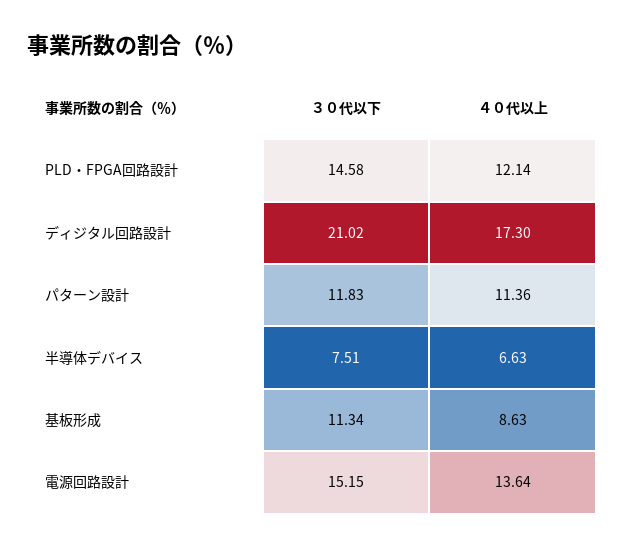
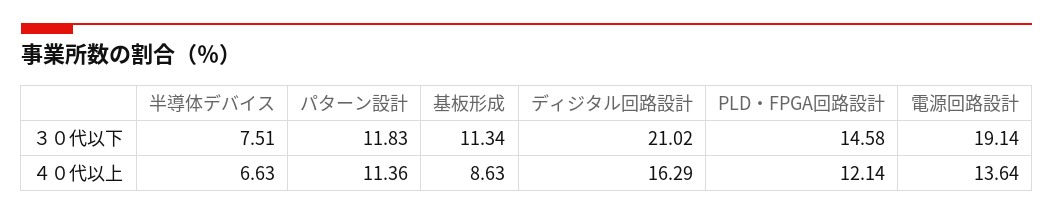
４０代以上, ディジタル回路設計: 17.3 -> 16.29
３０代以下, 電源回路設計: 15.15 -> 19.14

